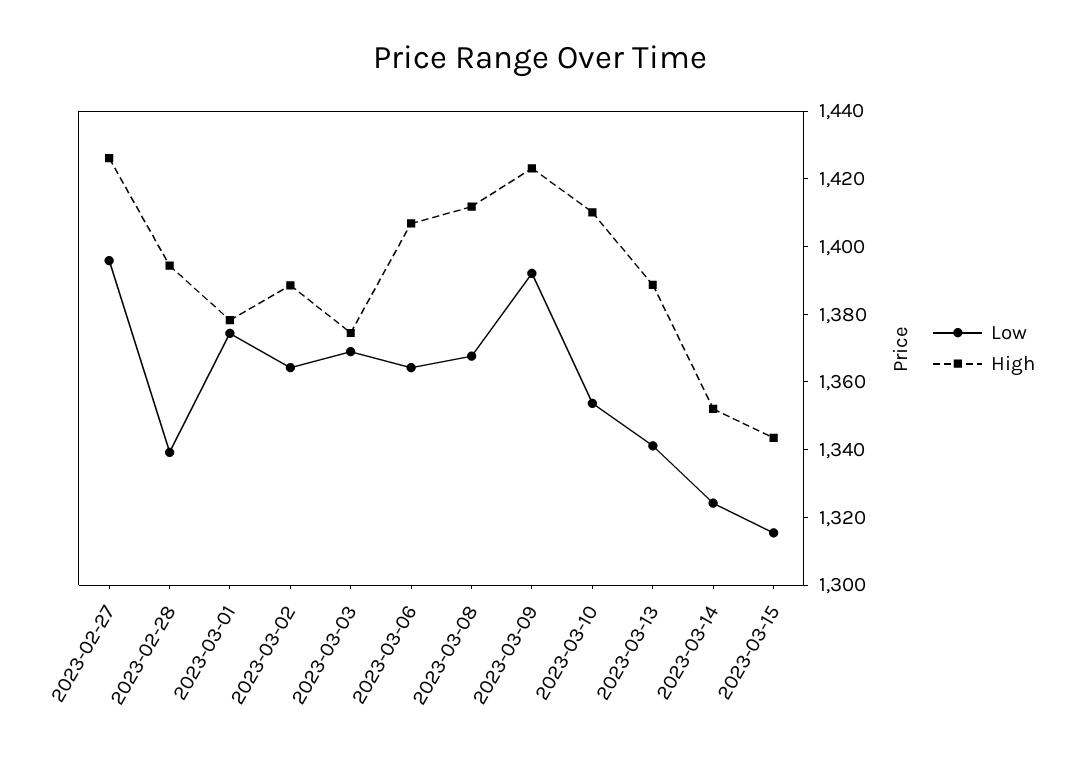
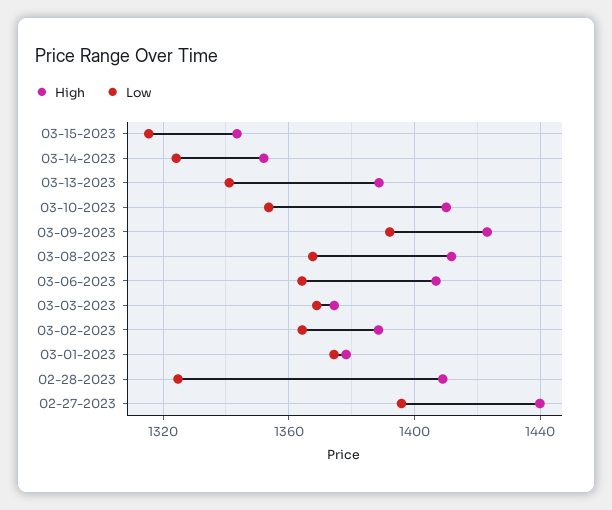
High, 2023-02-27: 1425 -> 1440
Low, 2023-02-28: 1340 -> 1325
High, 2023-02-28: 1395 -> 1410

